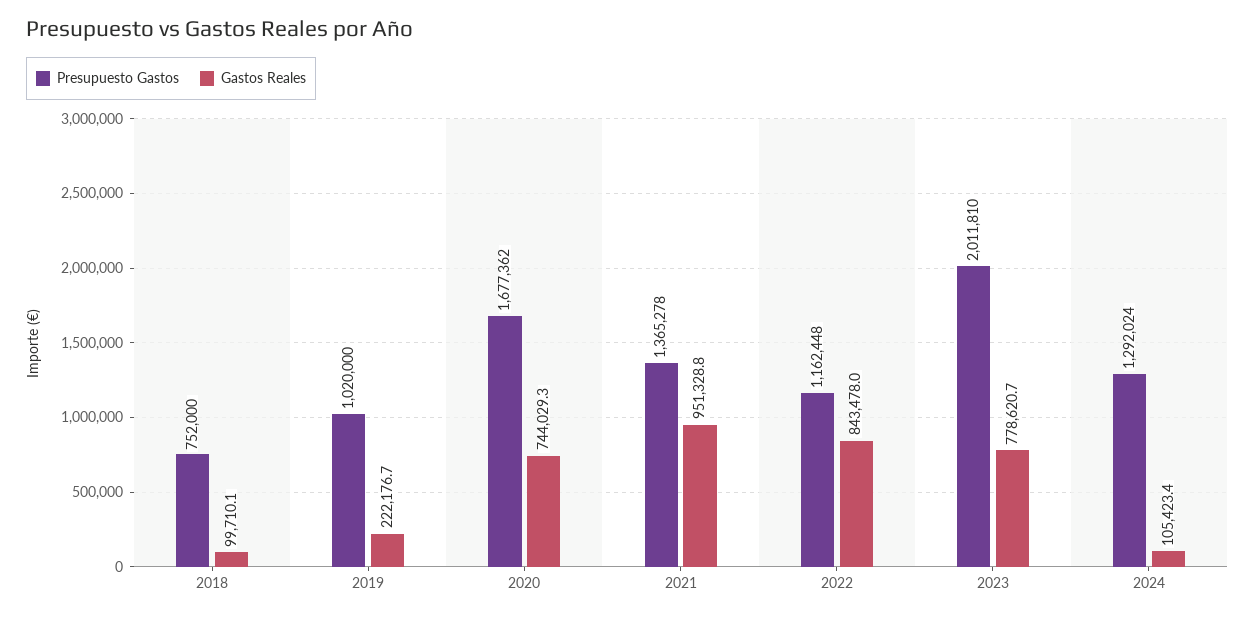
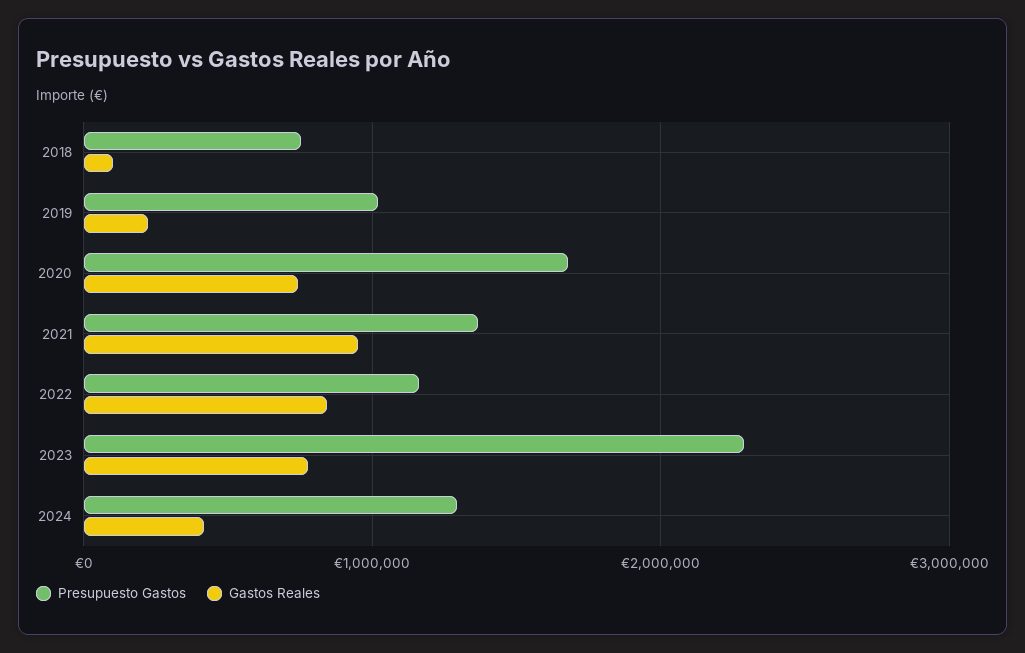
Presupuesto Gastos, 2023: 2011810 -> 2300000
Gastos Reales, 2024: 105423.4 -> 400000

